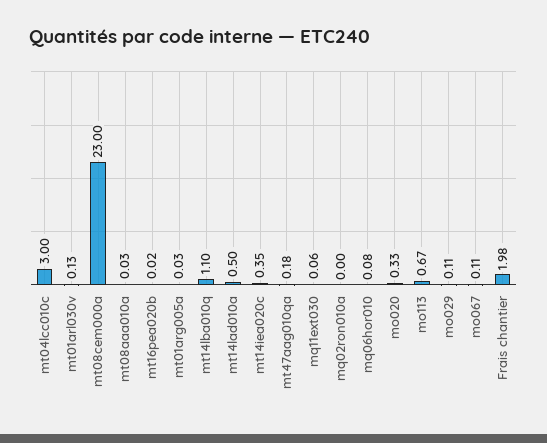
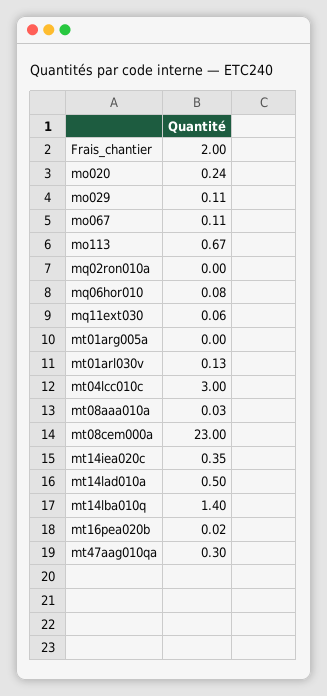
mt01arg005a: 0.03 -> 0
mt14lba010q: 1.1 -> 1.4
mt47aag010qa: 0.18 -> 0.3
mo020: 0.33 -> 0.24
Frais chantier: 1.98 -> 2

